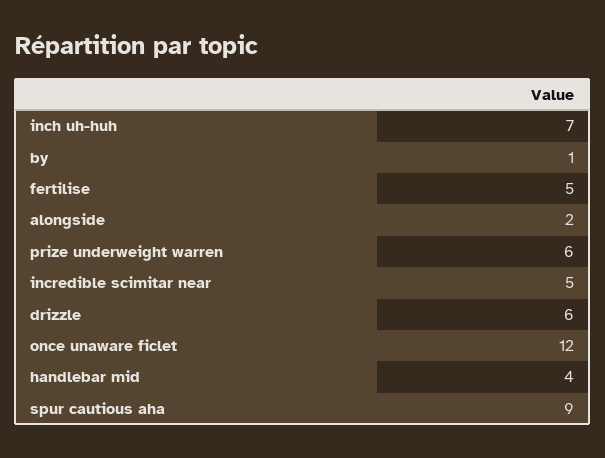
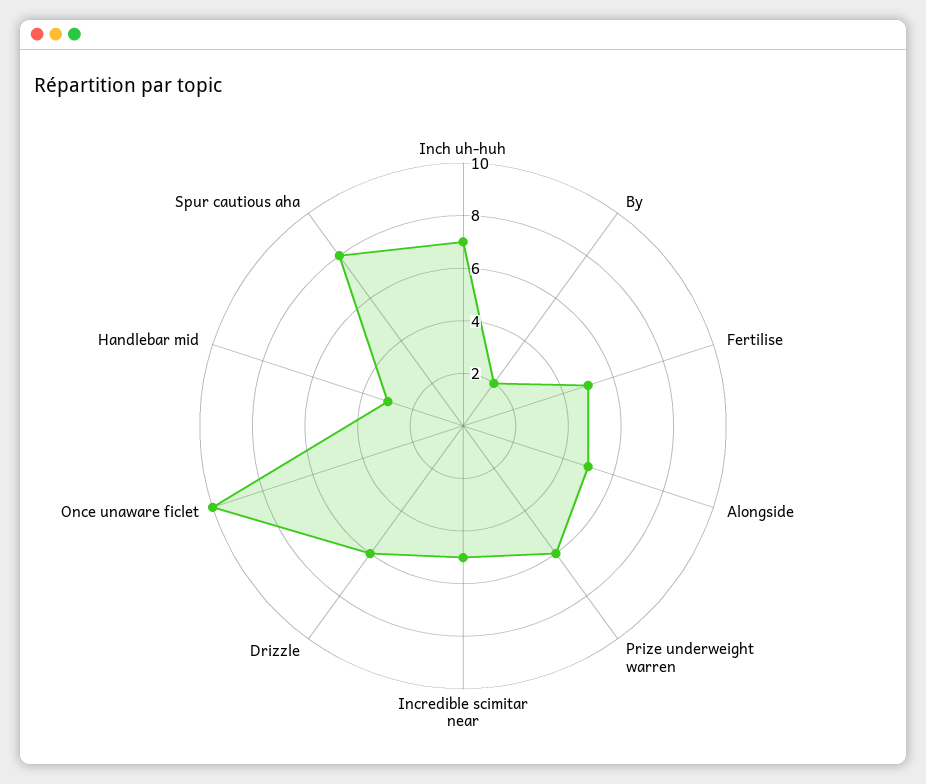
by: 1 -> 2
alongside: 2 -> 5
once unaware ficlet: 12 -> 10
handlebar mid: 4 -> 3
spur cautious aha: 9 -> 8

